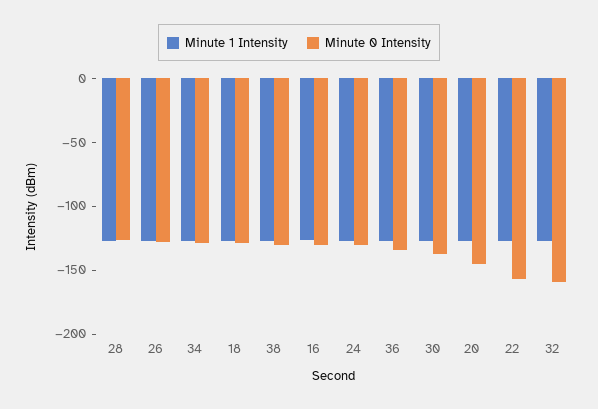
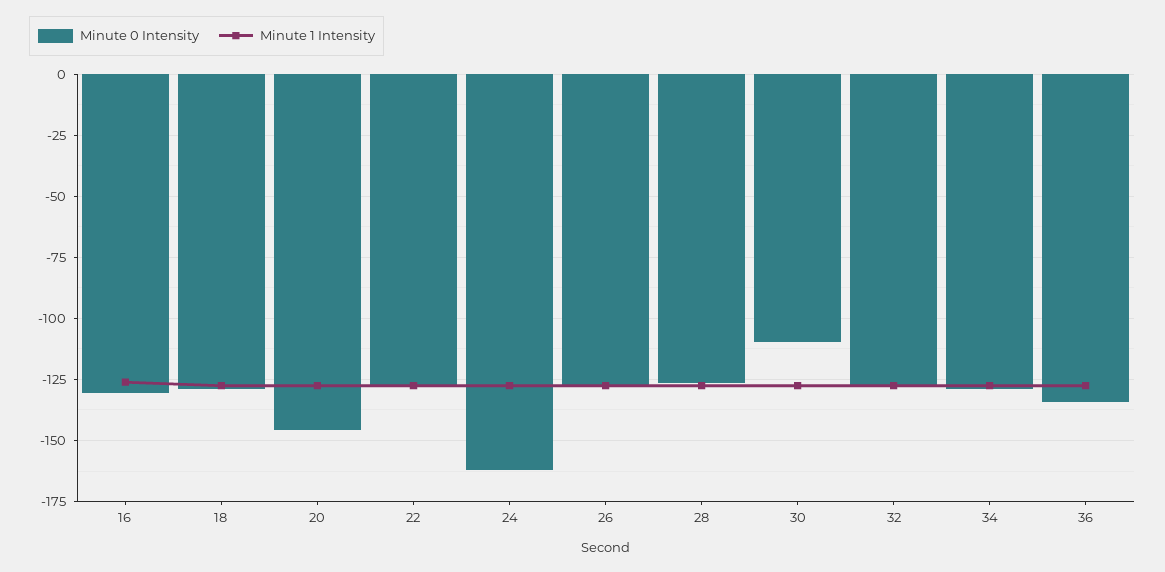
Minute 1 Intensity, 38: -130 -> none
Minute 0 Intensity, 38: -130 -> none
Minute 0 Intensity, 24: -130 -> -162.5
Minute 0 Intensity, 30: -140 -> -110
Minute 0 Intensity, 22: -160 -> -127.5
Minute 0 Intensity, 32: -160 -> -127.5

